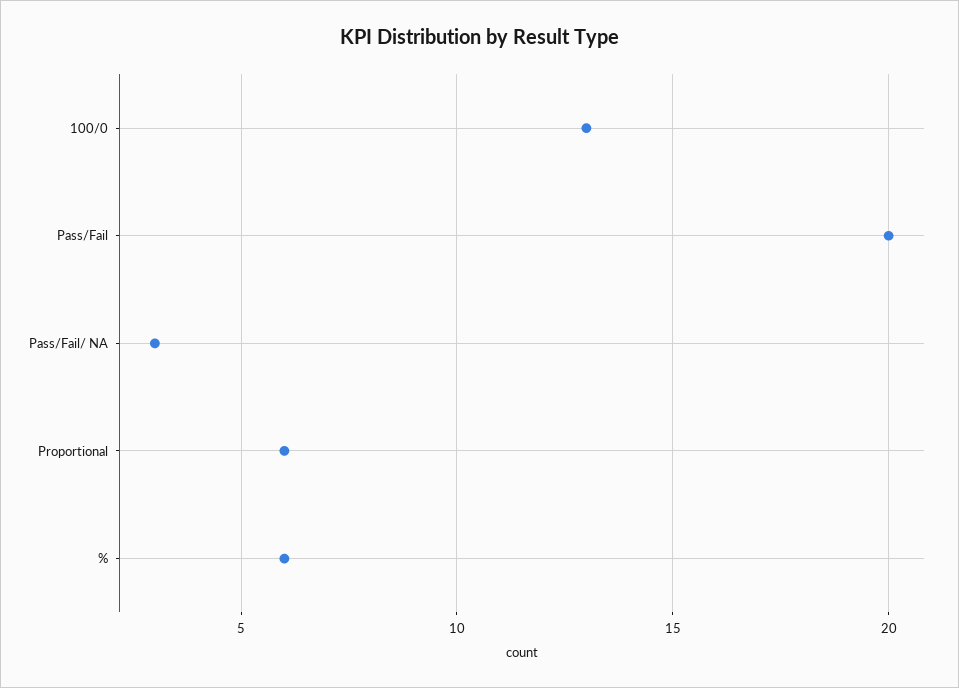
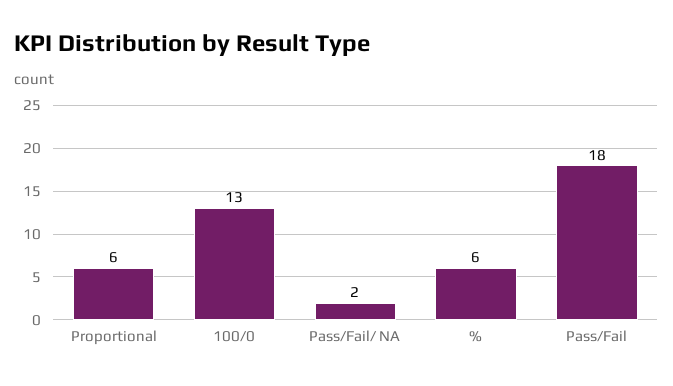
Pass/Fail: 20 -> 18
Pass/Fail/ NA: 3 -> 2

